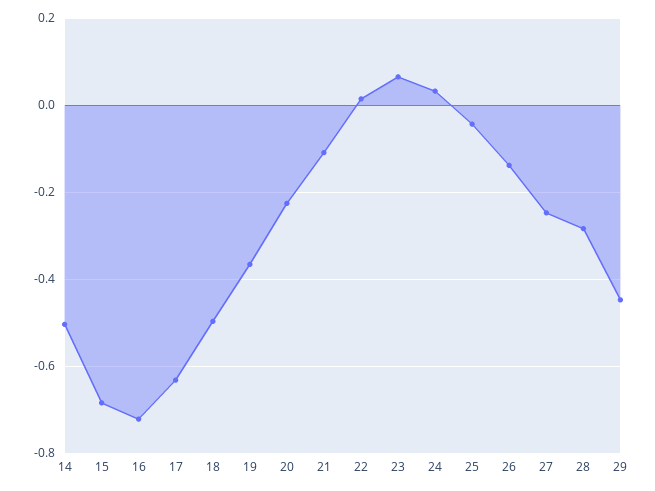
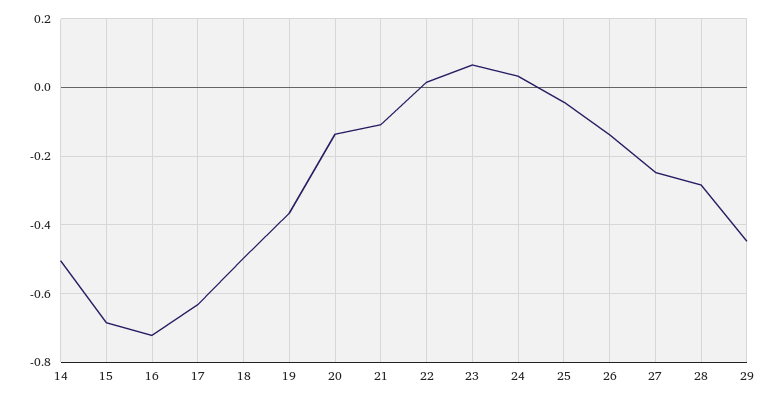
20: -0.22 -> -0.14

